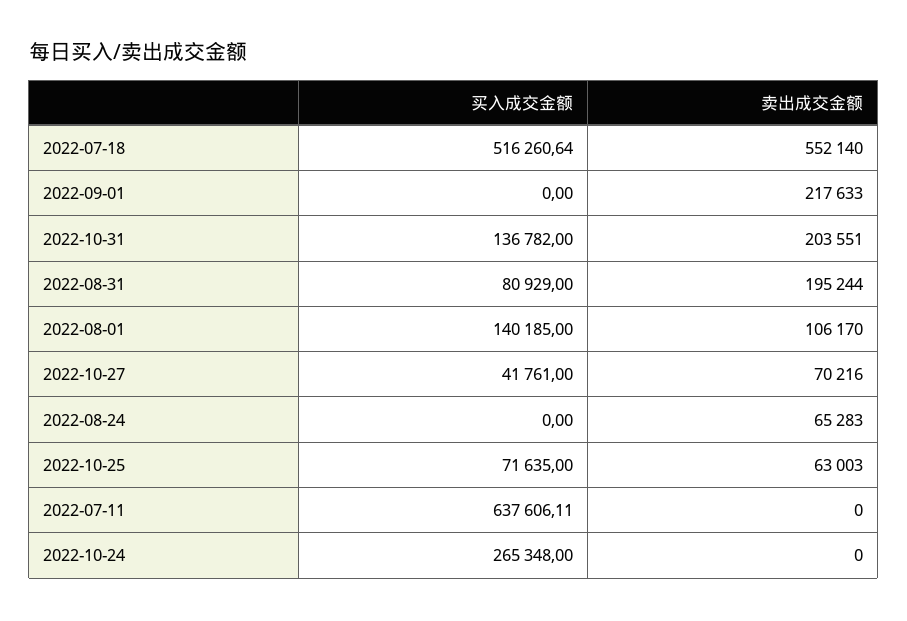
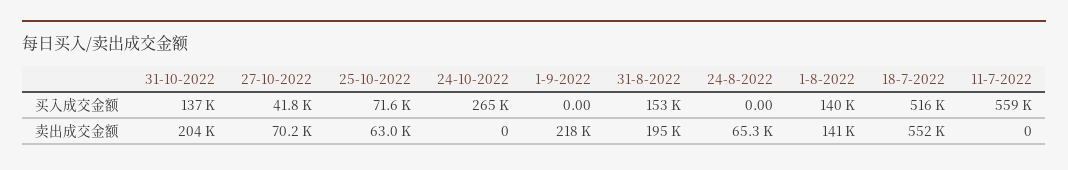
买入成交金额, 2022-08-31: 80929 -> 153000
卖出成交金额, 2022-08-01: 106170 -> 141000
买入成交金额, 2022-07-11: 637606.11 -> 559000

